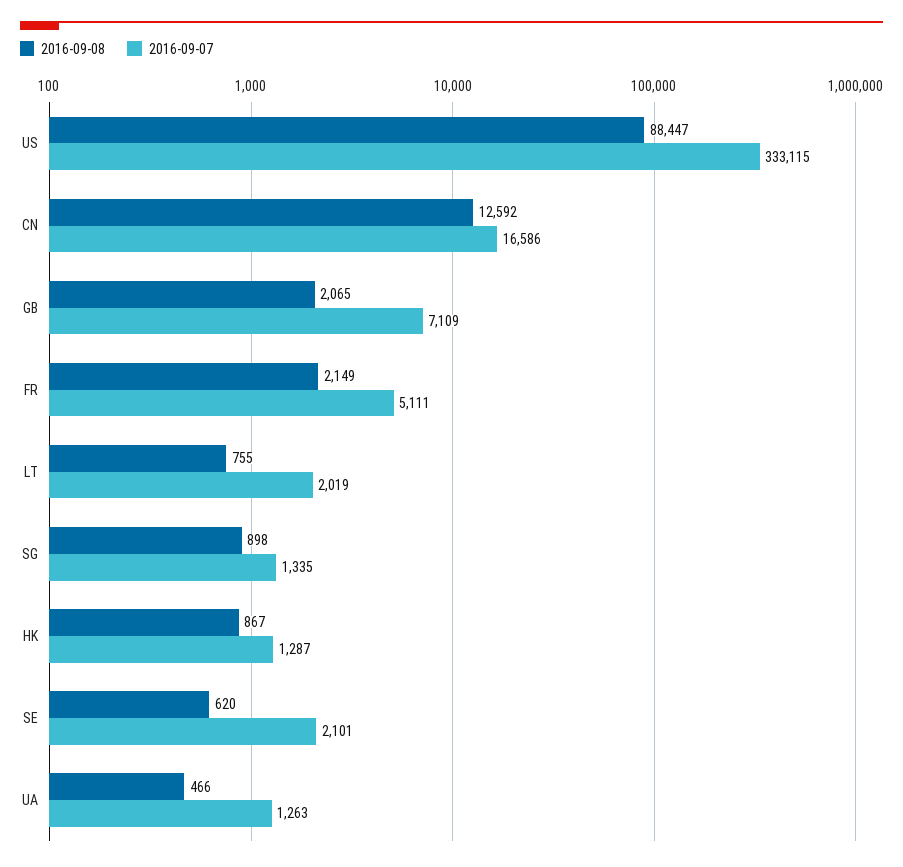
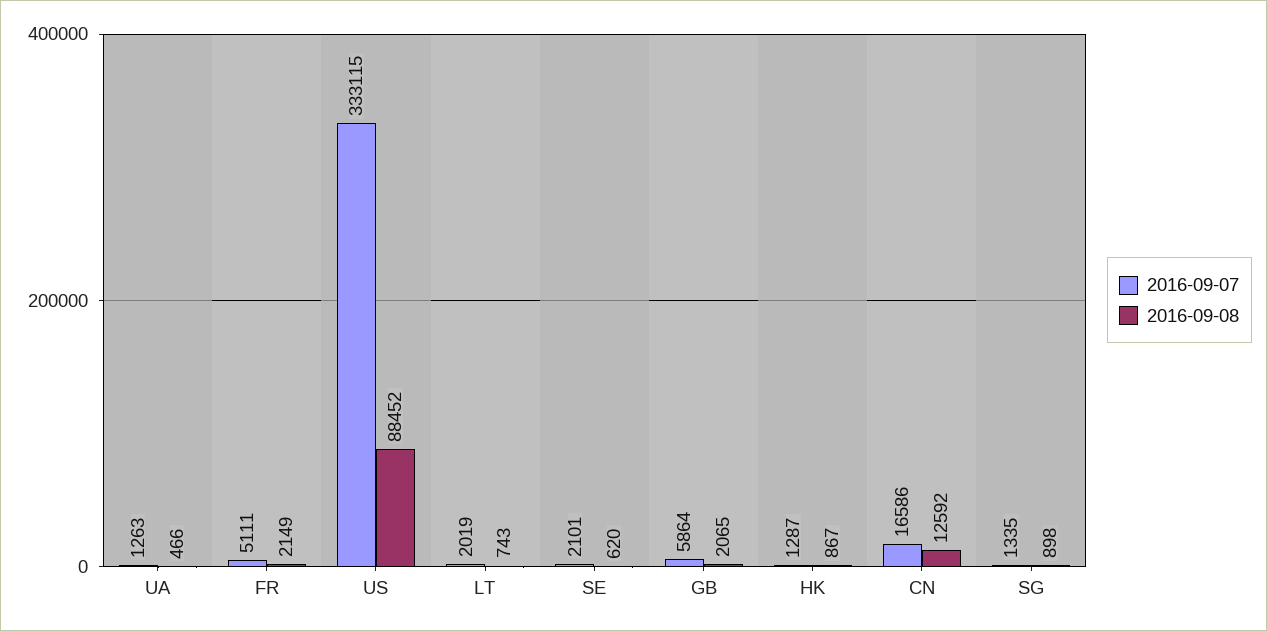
2016-09-08, US: 88447 -> 88452
2016-09-07, GB: 7109 -> 5864
2016-09-08, LT: 755 -> 743

